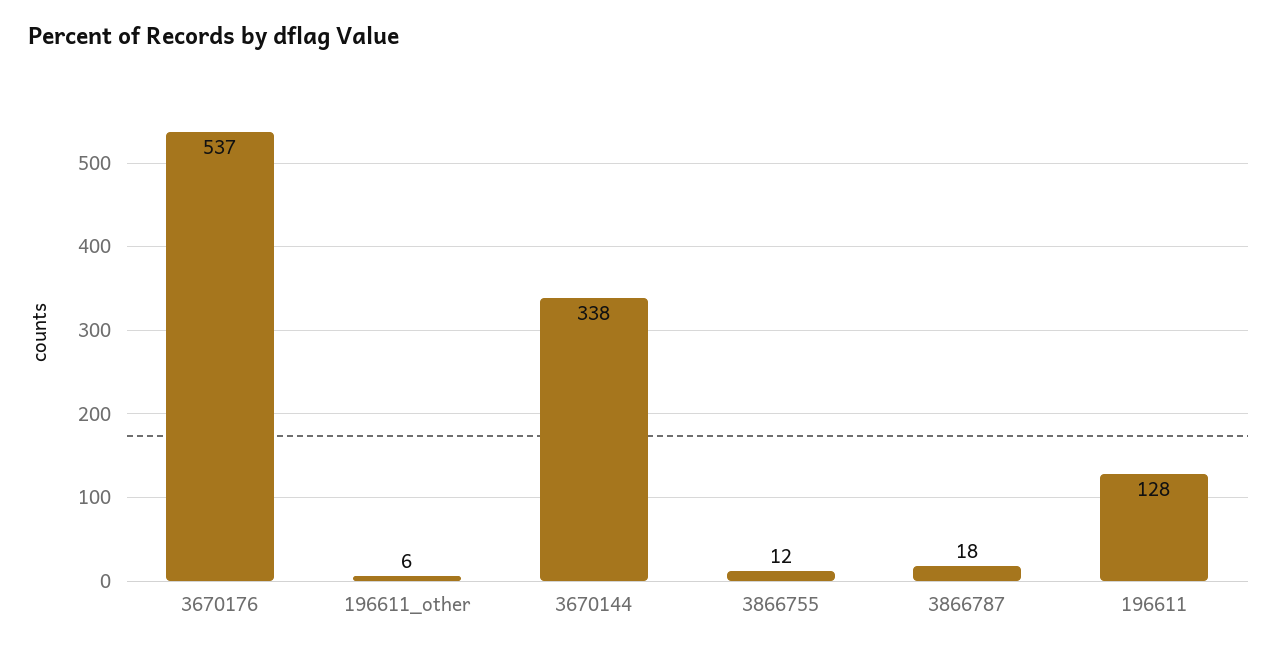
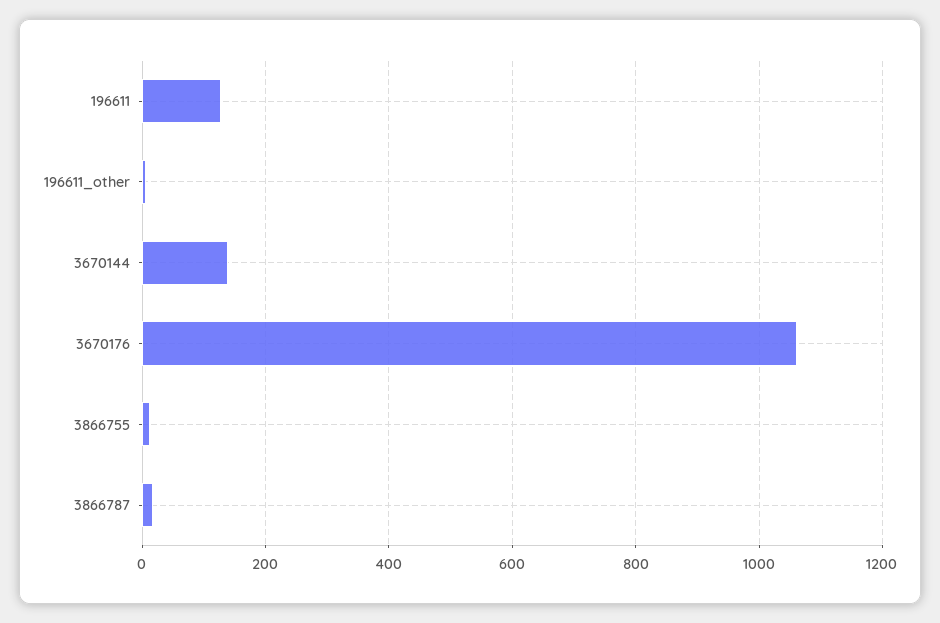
3670176: 537 -> 1060
3670144: 338 -> 140

